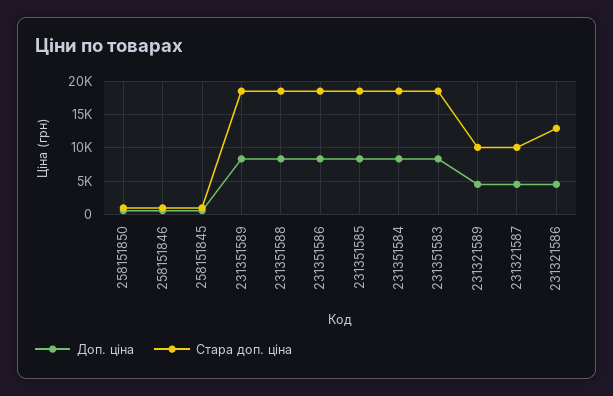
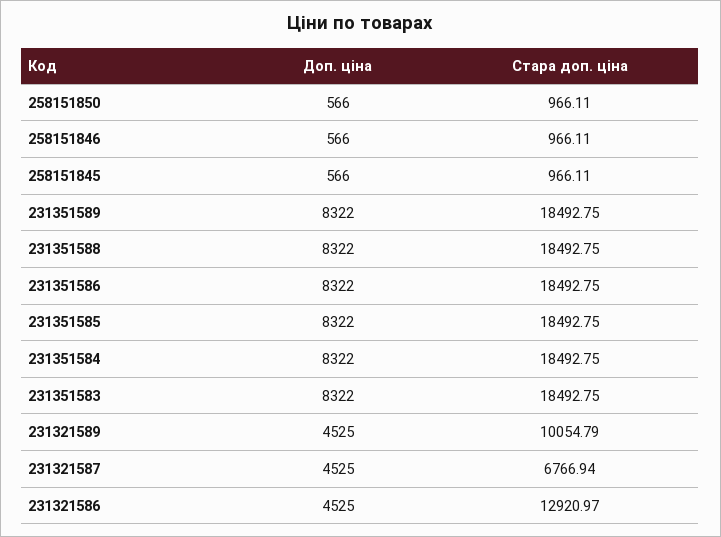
Стара доп. ціна, 231321587: 10000 -> 6766.94

